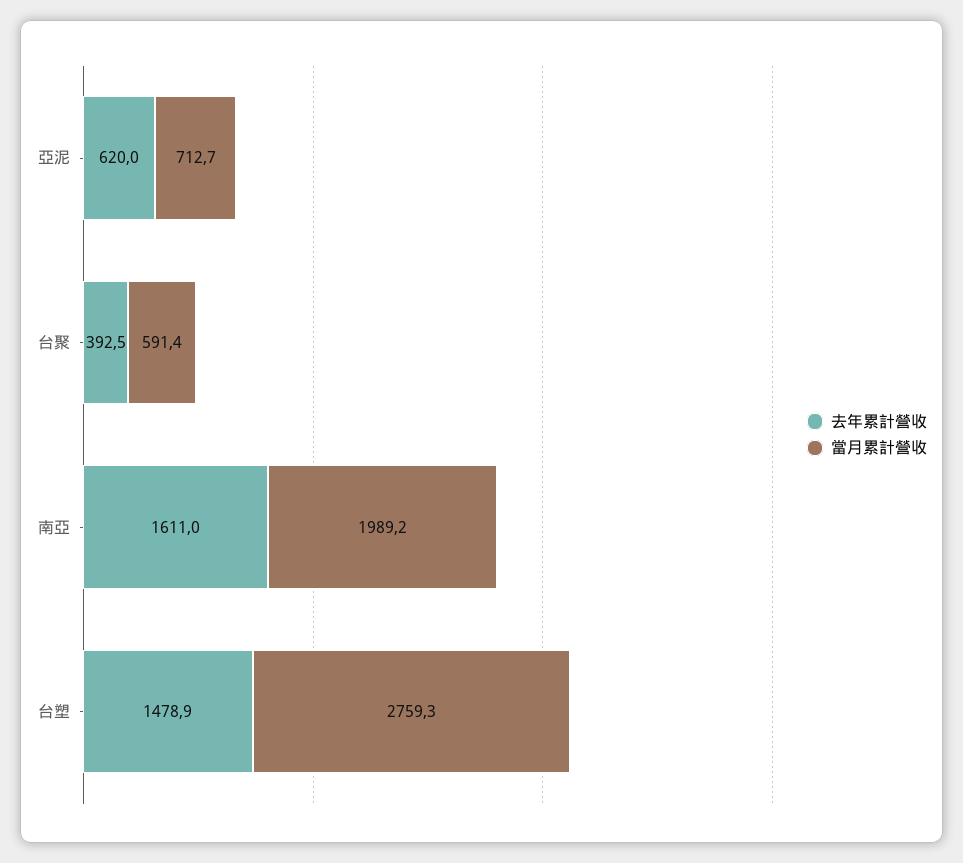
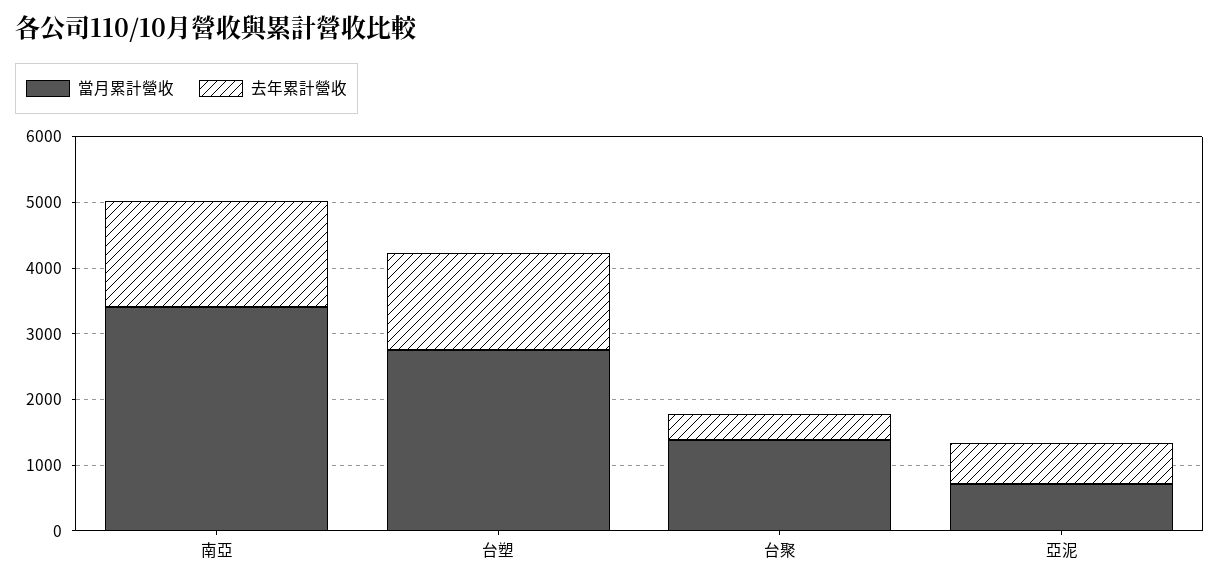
當月累計營收, 台聚: 591.4 -> 1400
當月累計營收, 南亞: 1989.2 -> 3400

